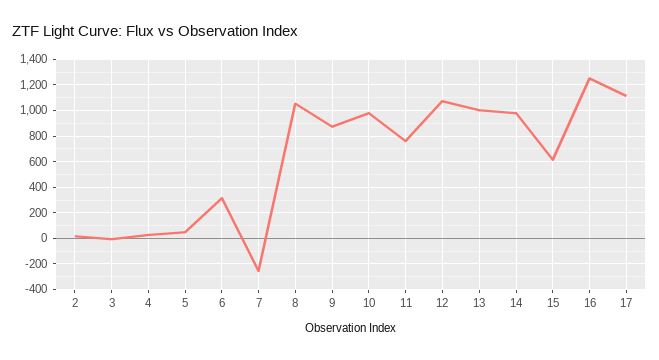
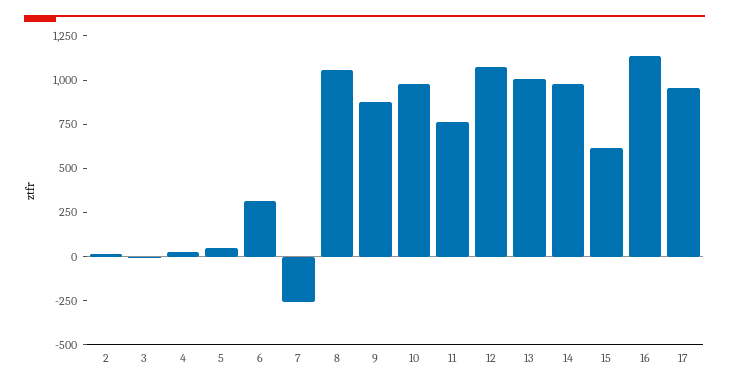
16: 1250 -> 1150
17: 1100 -> 950

